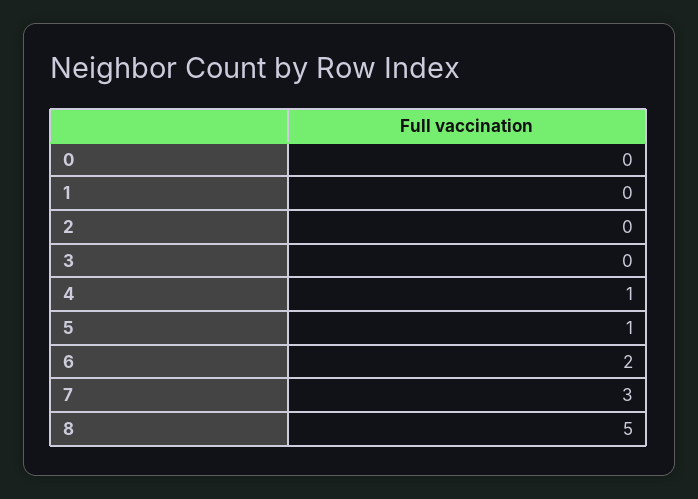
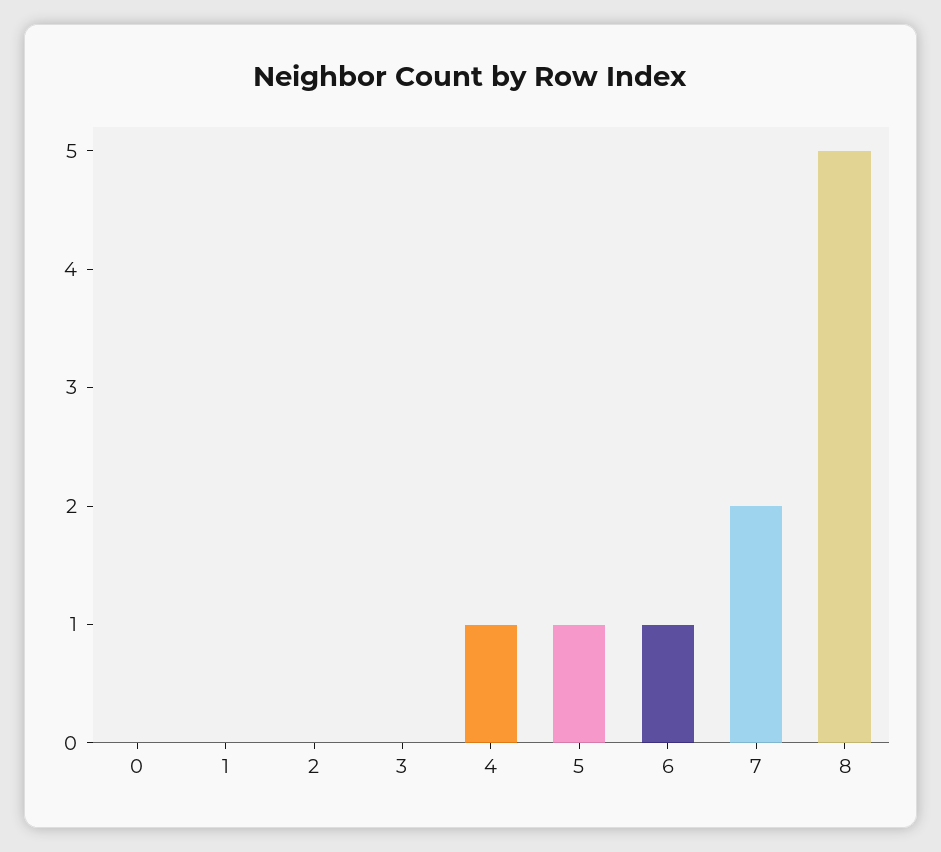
6: 2 -> 1
7: 3 -> 2

